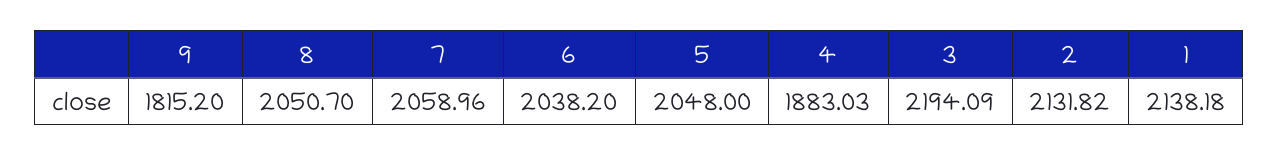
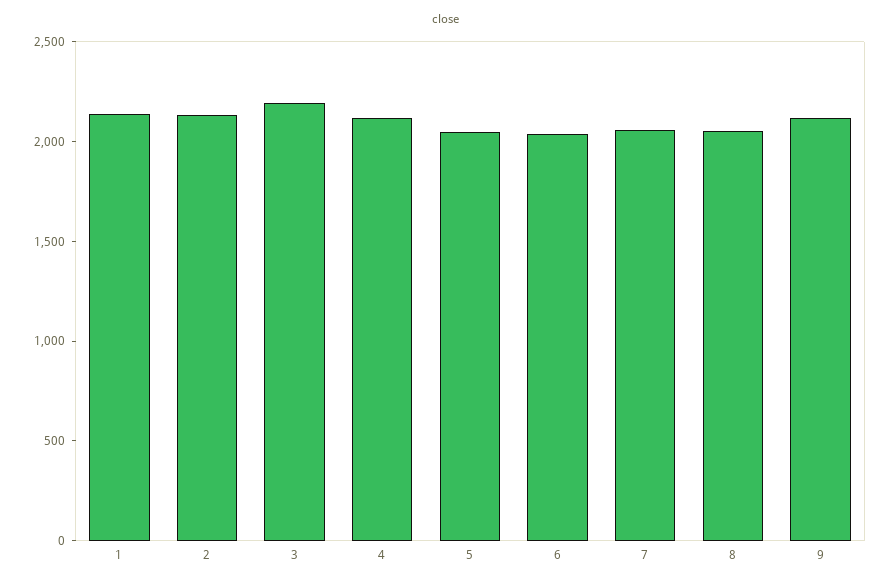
9: 1815.2 -> 2100
4: 1883.03 -> 2100

